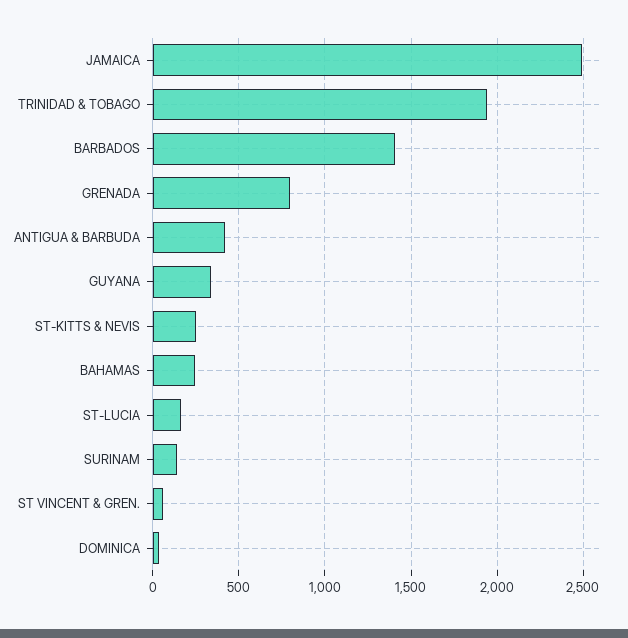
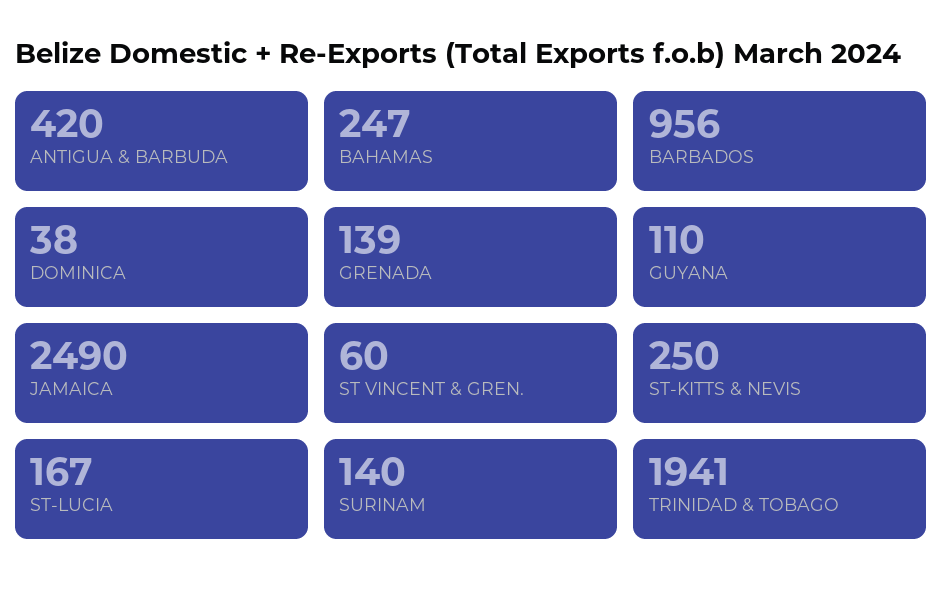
BARBADOS: 1400 -> 956
GRENADA: 800 -> 139
GUYANA: 350 -> 110

